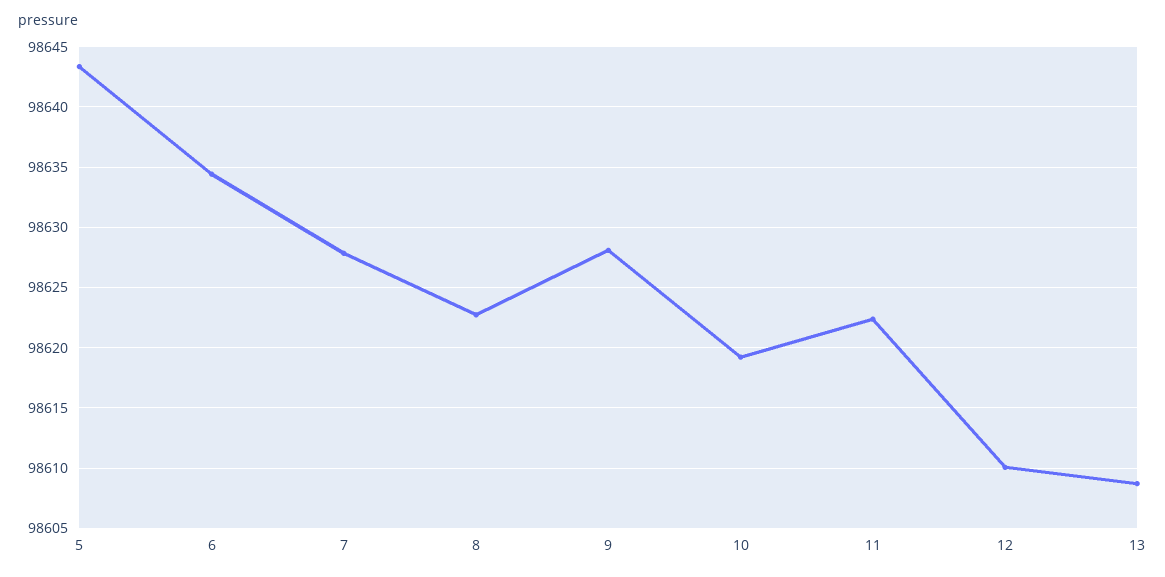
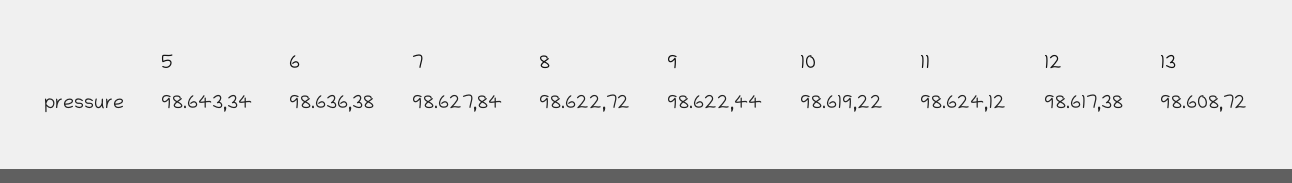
6: 98634.5 -> 98636.38
9: 98628 -> 98622.44
11: 98622.5 -> 98624.12
12: 98610 -> 98617.38

